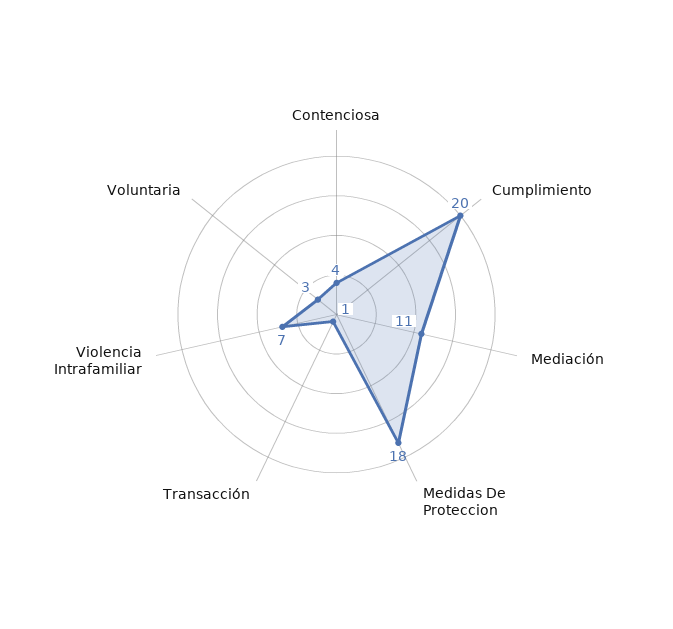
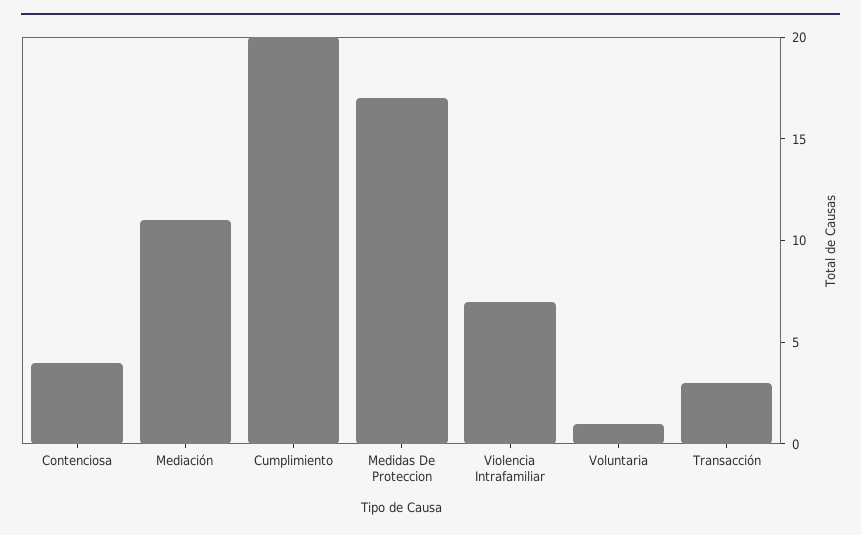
Medidas De Proteccion: 18 -> 17
Transacción: 1 -> 3
Voluntaria: 3 -> 1

